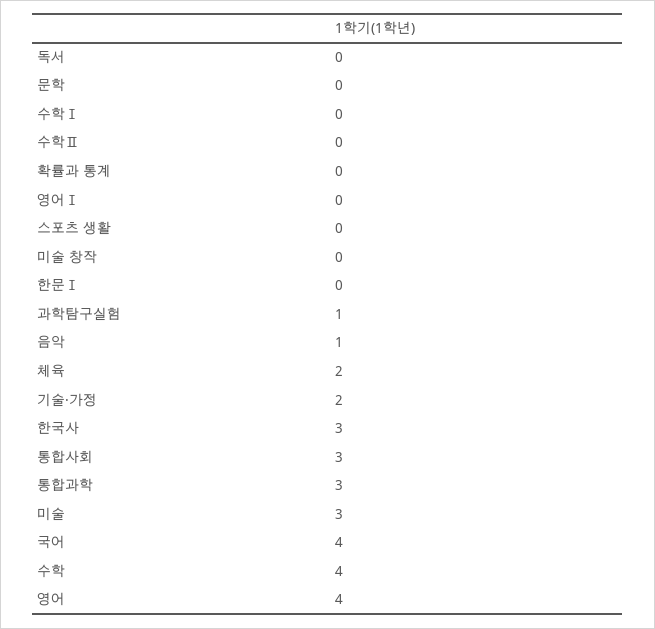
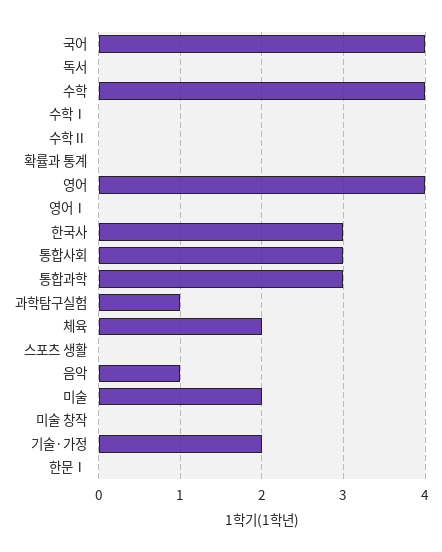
문학: 0 -> none
미술: 3 -> 2

